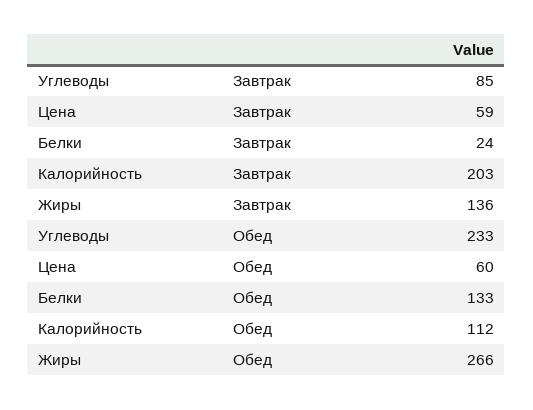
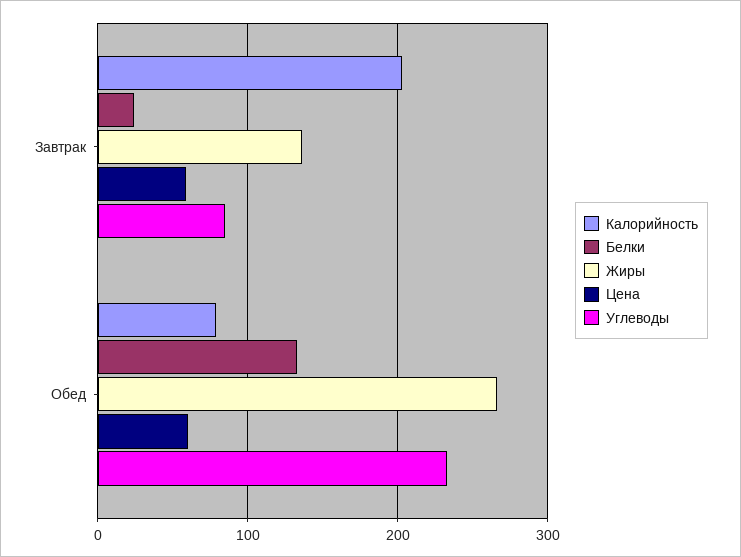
Калорийность, Обед: 112 -> 80

